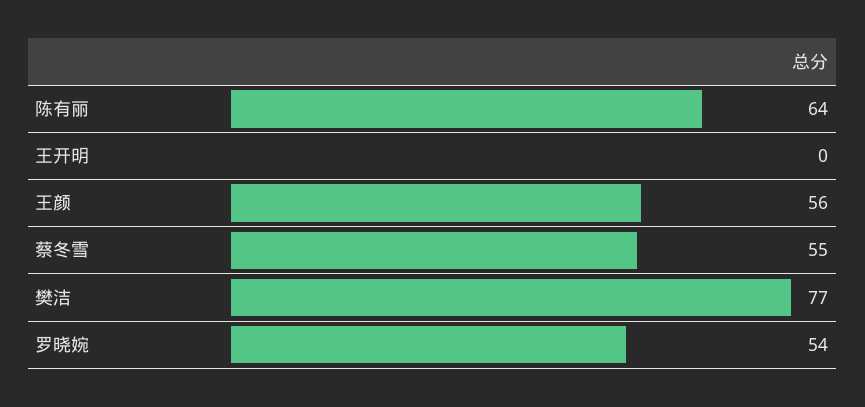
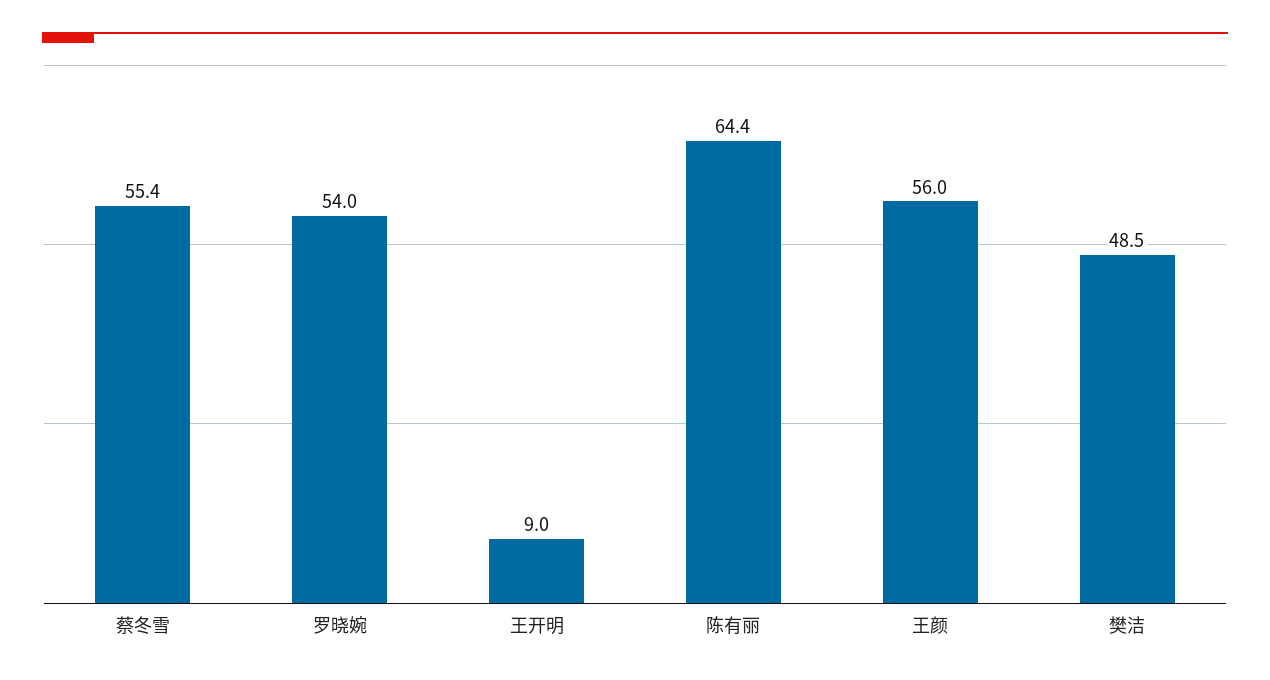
王开明: 0 -> 9
樊洁: 77 -> 48.5

